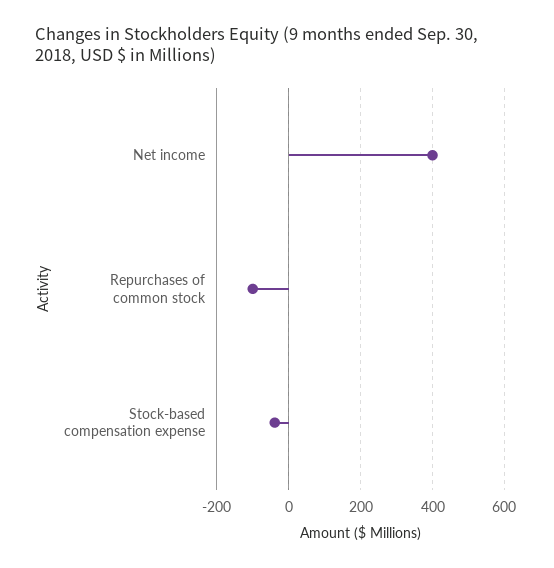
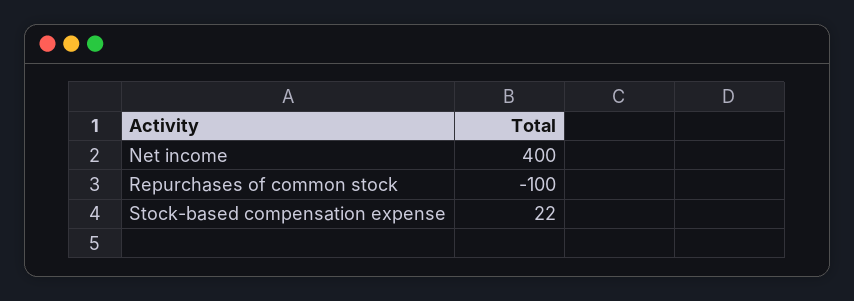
Stock-based compensation expense: -40 -> 22

